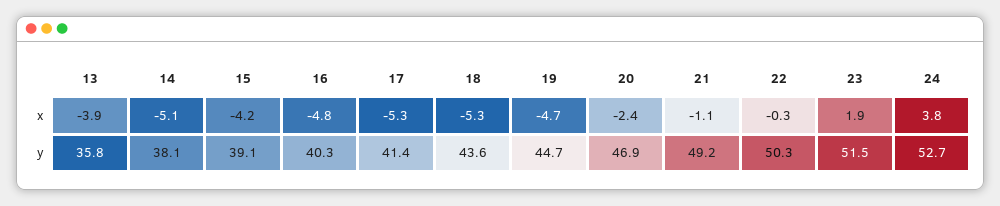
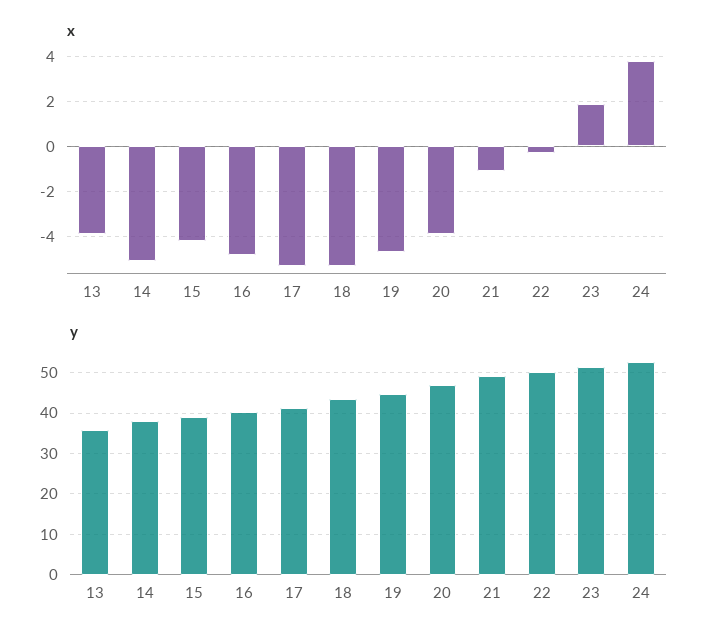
x, 20: -2.4 -> -4

